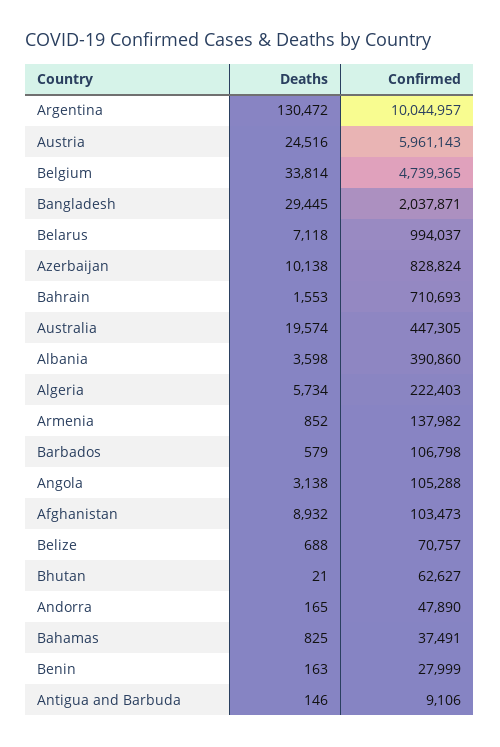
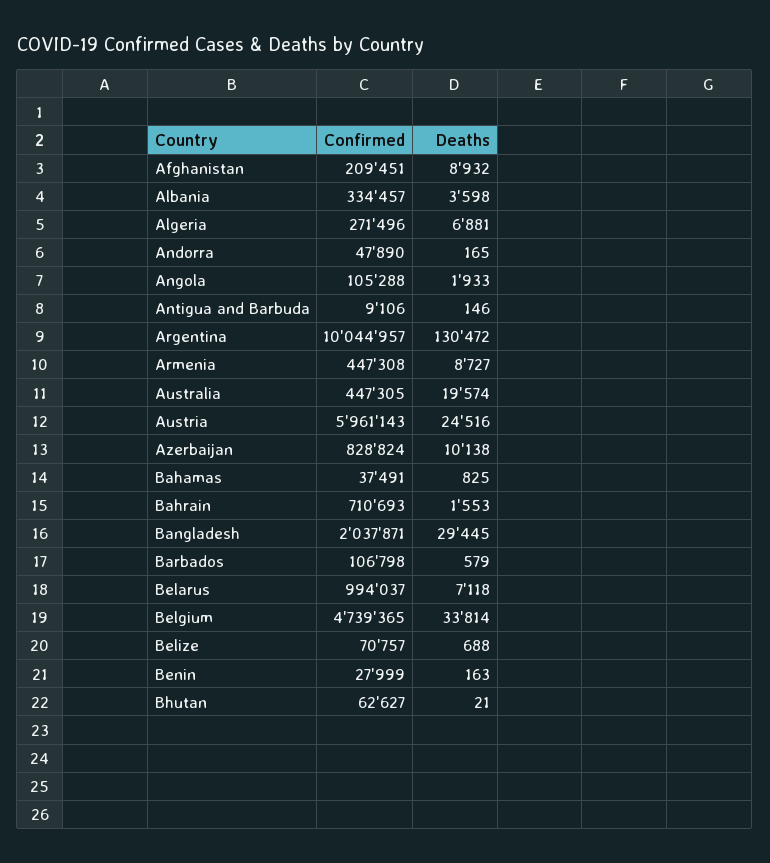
Confirmed, Albania: 390860 -> 334457
Deaths, Algeria: 5734 -> 6881
Confirmed, Algeria: 222403 -> 271496
Deaths, Armenia: 852 -> 8727
Confirmed, Armenia: 137982 -> 447308
Deaths, Angola: 3138 -> 1933
Confirmed, Afghanistan: 103473 -> 209451

